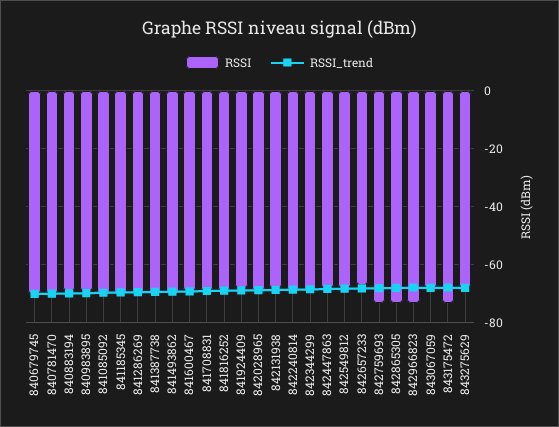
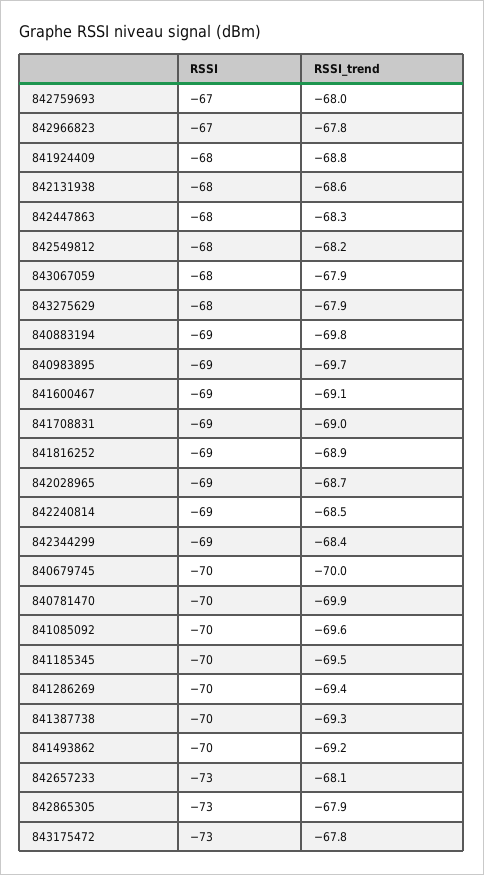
RSSI, 842657233: -67.5 -> -73
RSSI, 842759693: -72.5 -> -67
RSSI, 842966823: -72.5 -> -67

